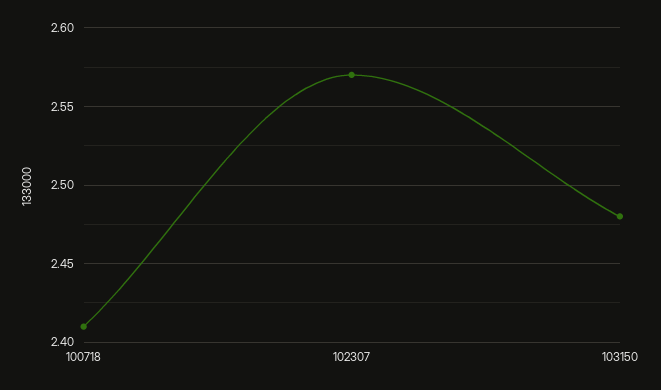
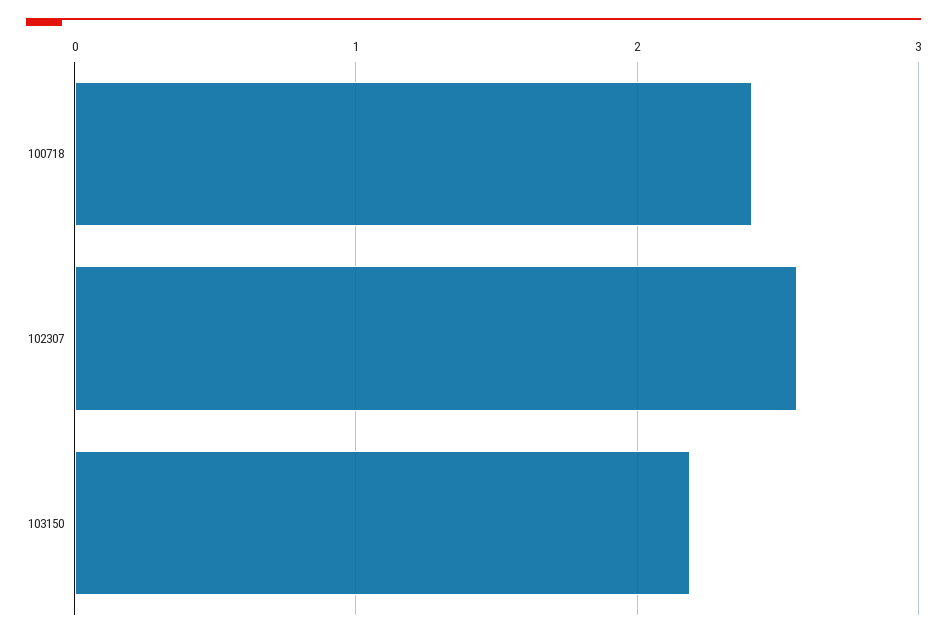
103150: 2.48 -> 2.2

